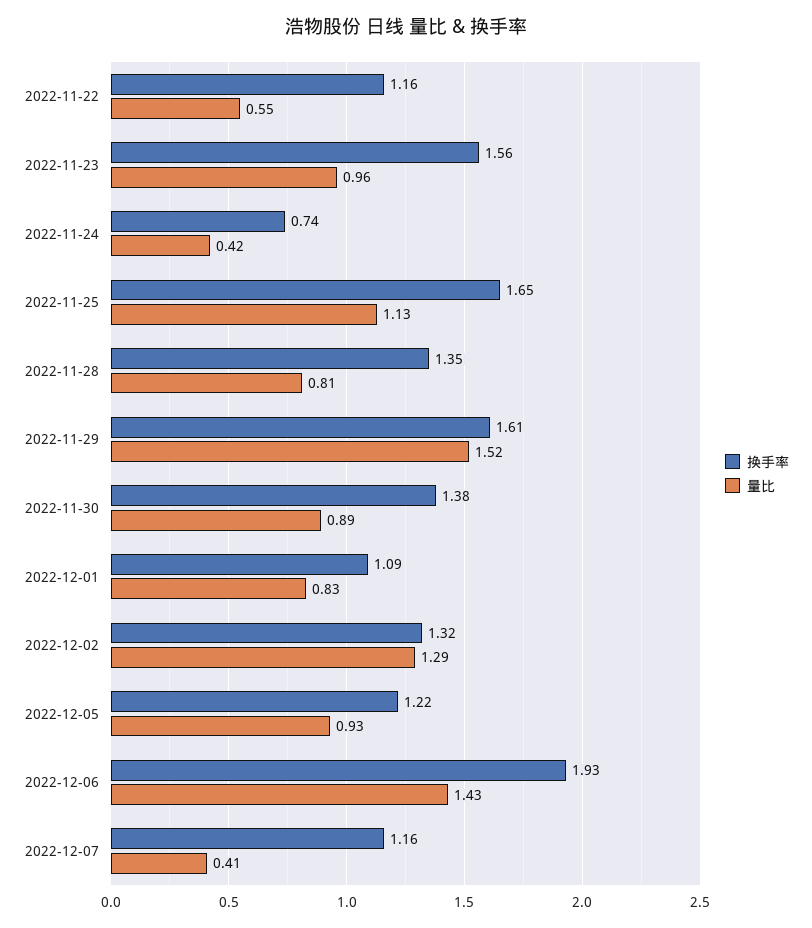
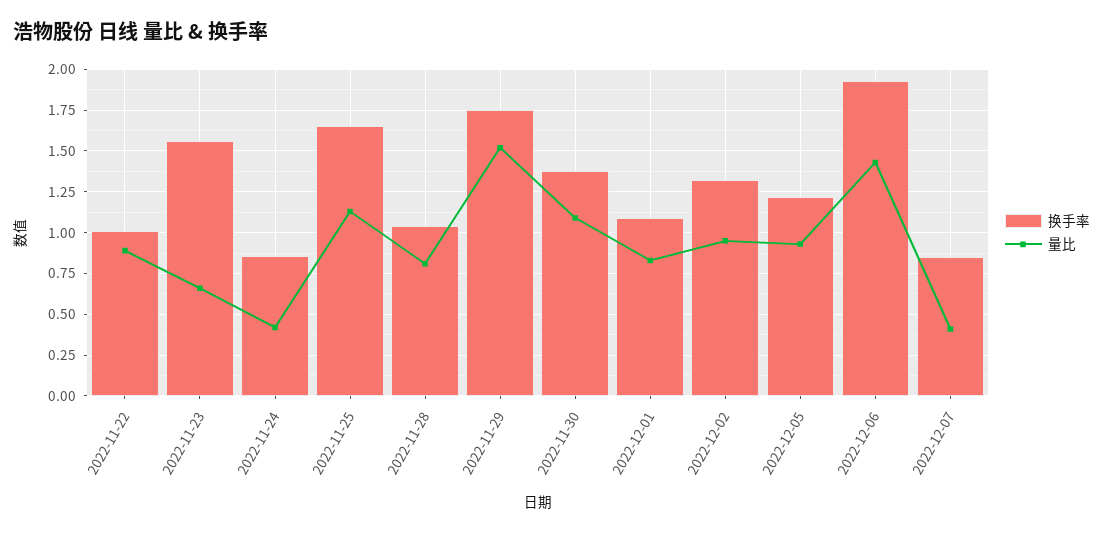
换手率, 2022-11-22: 1.16 -> 1
量比, 2022-11-22: 0.55 -> 0.9
量比, 2022-11-23: 0.96 -> 0.65
换手率, 2022-11-24: 0.74 -> 0.85
换手率, 2022-11-28: 1.35 -> 1.05
换手率, 2022-11-29: 1.61 -> 1.75
量比, 2022-11-30: 0.89 -> 1.1
量比, 2022-12-02: 1.29 -> 0.95
换手率, 2022-12-07: 1.16 -> 0.85

